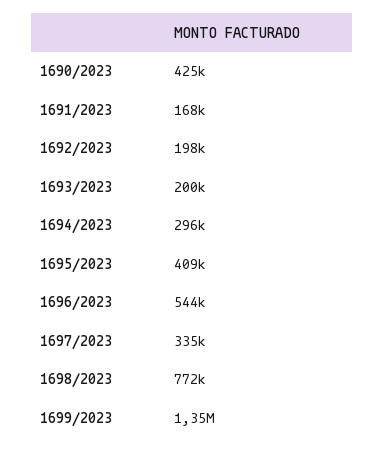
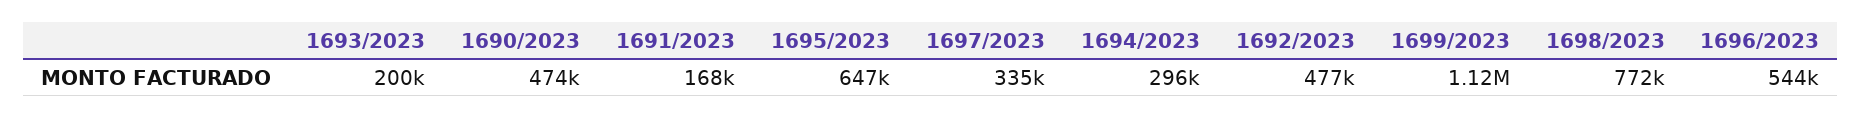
1690/2023: 425000 -> 474000
1692/2023: 198000 -> 477000
1695/2023: 409000 -> 647000
1699/2023: 1350000 -> 1120000

